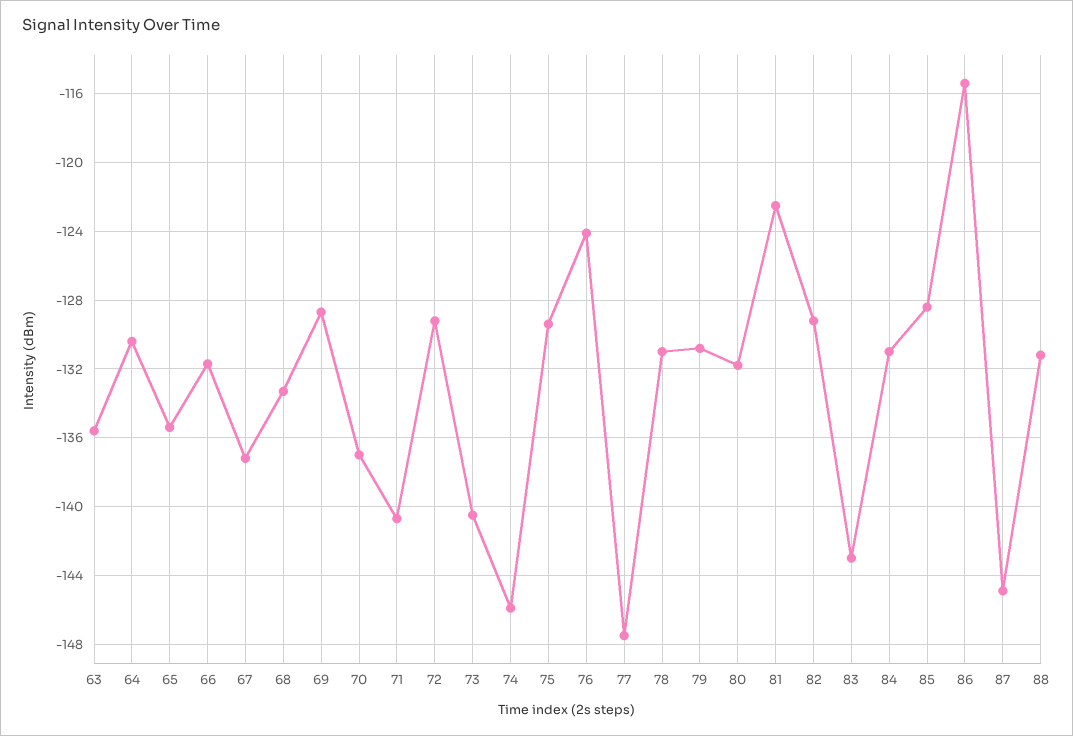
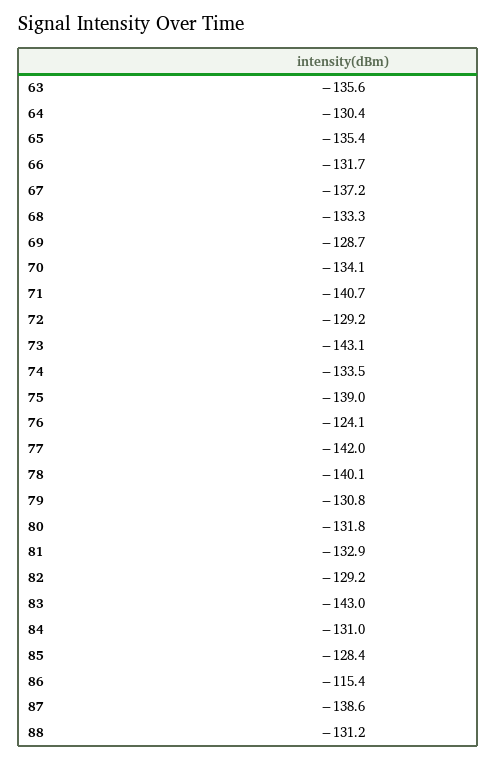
70: -137 -> -134.1
73: -140.5 -> -143.1
74: -146 -> -133.5
75: -129.5 -> -139
77: -147.5 -> -142
78: -131 -> -140.1
81: -122.5 -> -132.9
87: -145 -> -138.6

